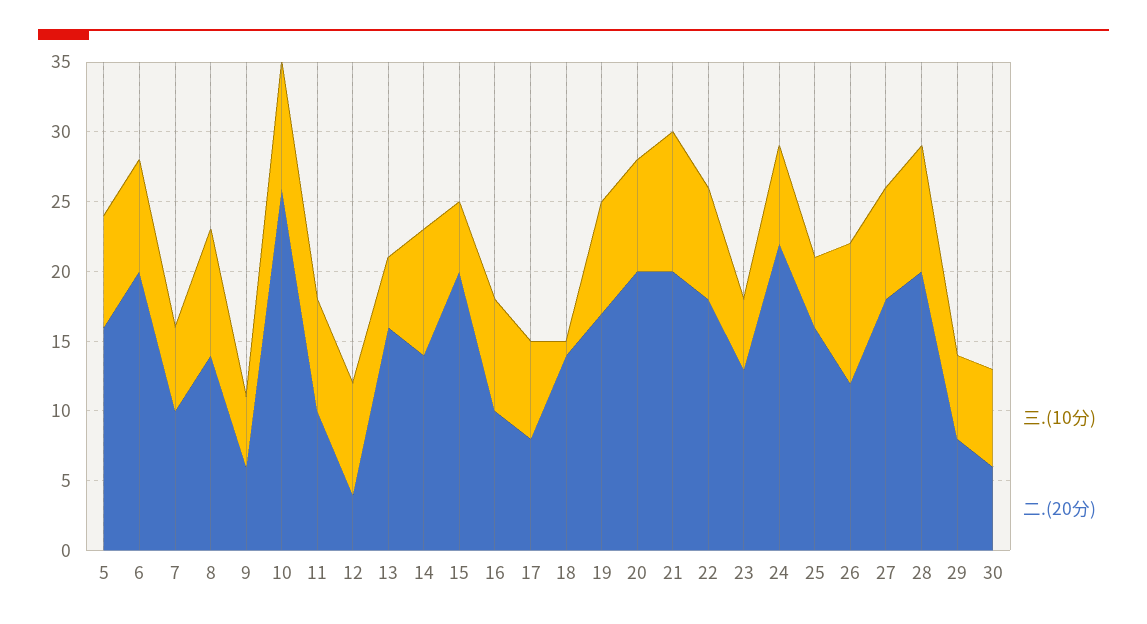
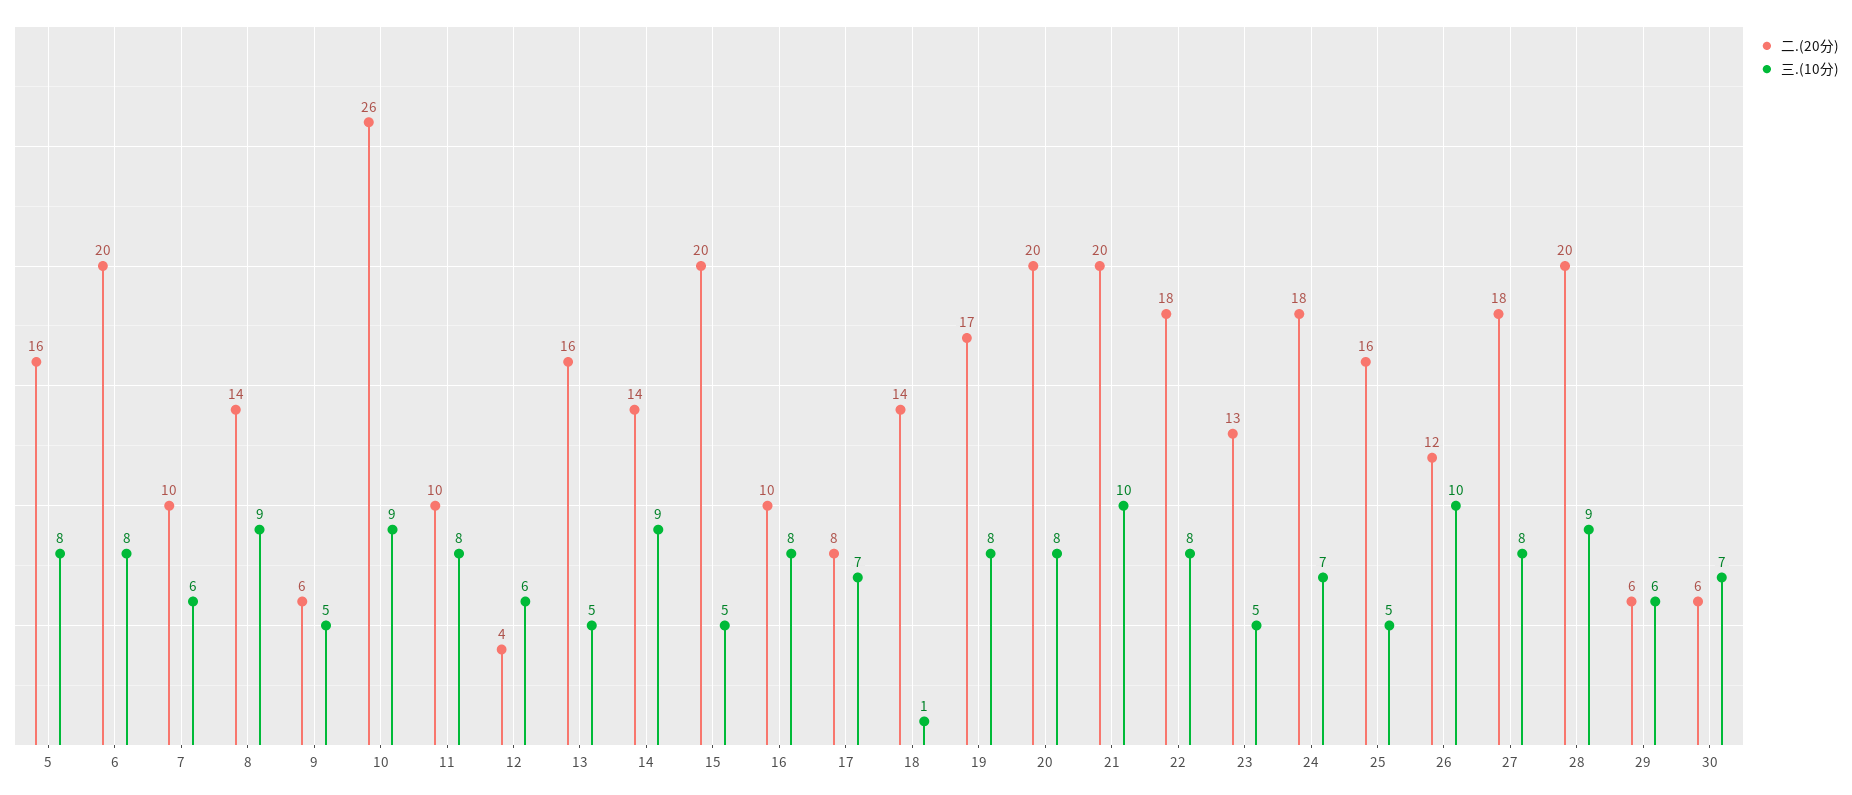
三.(10分), 12: 8 -> 6
二.(20分), 24: 22 -> 18
二.(20分), 29: 8 -> 6

